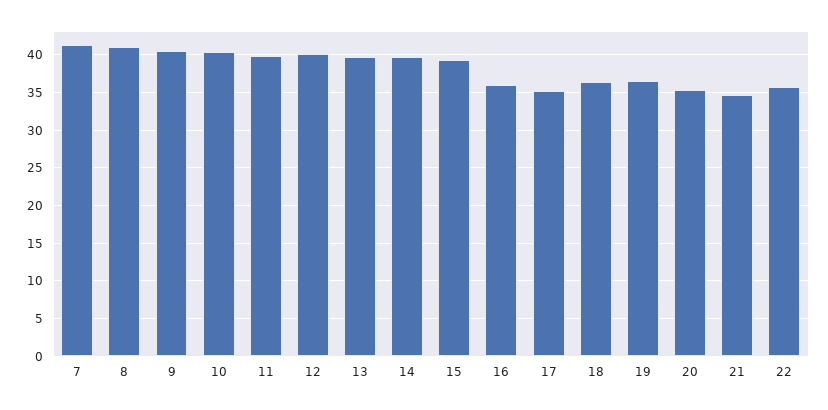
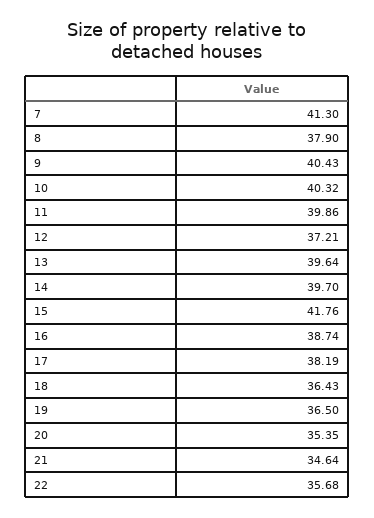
8: 41 -> 37.9
12: 40 -> 37.21
15: 39 -> 41.76
16: 36 -> 38.74
17: 35 -> 38.19

